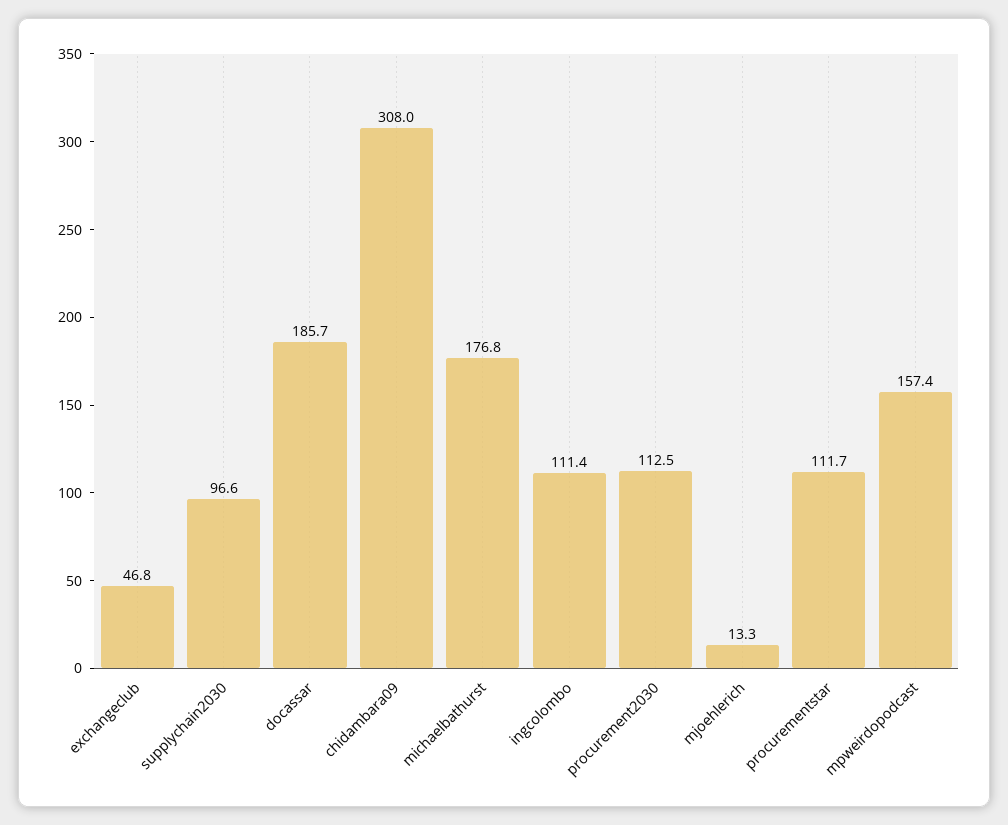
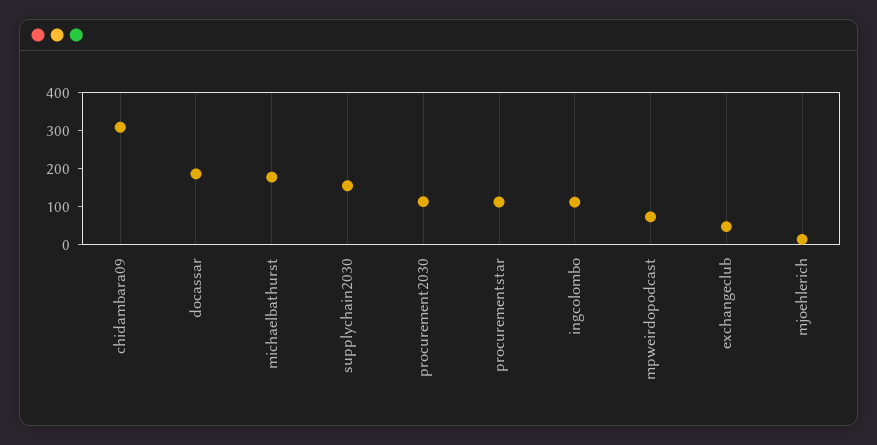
supplychain2030: 96.6 -> 150
mpweirdopodcast: 157.4 -> 75

